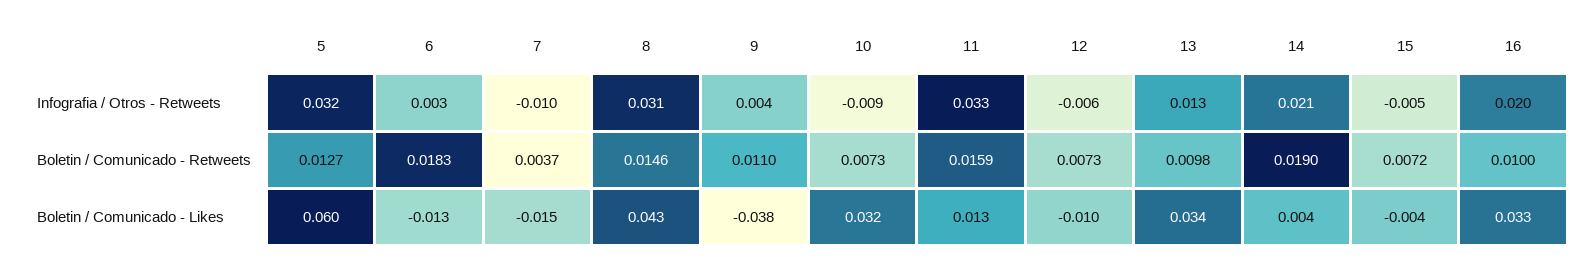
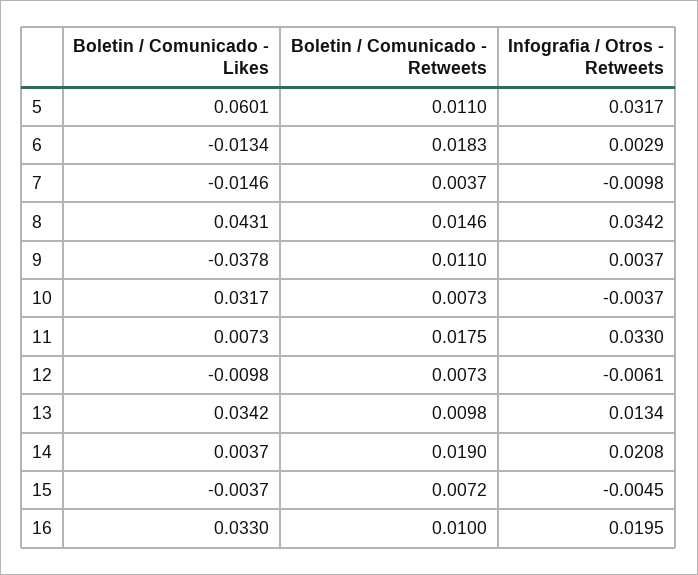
8, Infografia / Otros - Retweets: 0.031 -> 0.0342
10, Infografia / Otros - Retweets: -0.009 -> -0.0037
5, Boletin / Comunicado - Retweets: 0.0127 -> 0.011
11, Boletin / Comunicado - Retweets: 0.0159 -> 0.0175
11, Boletin / Comunicado - Likes: 0.013 -> 0.0073

